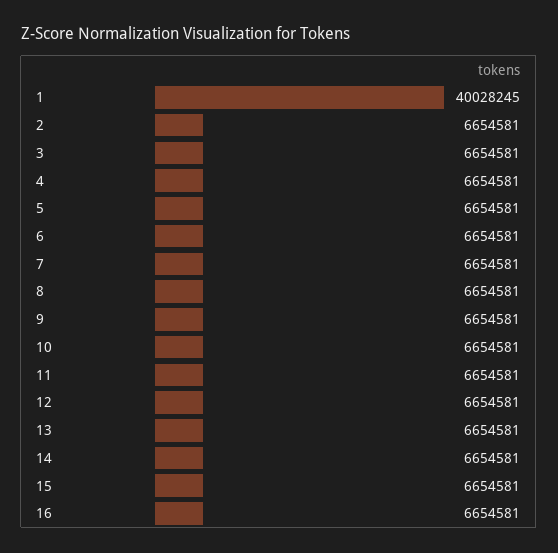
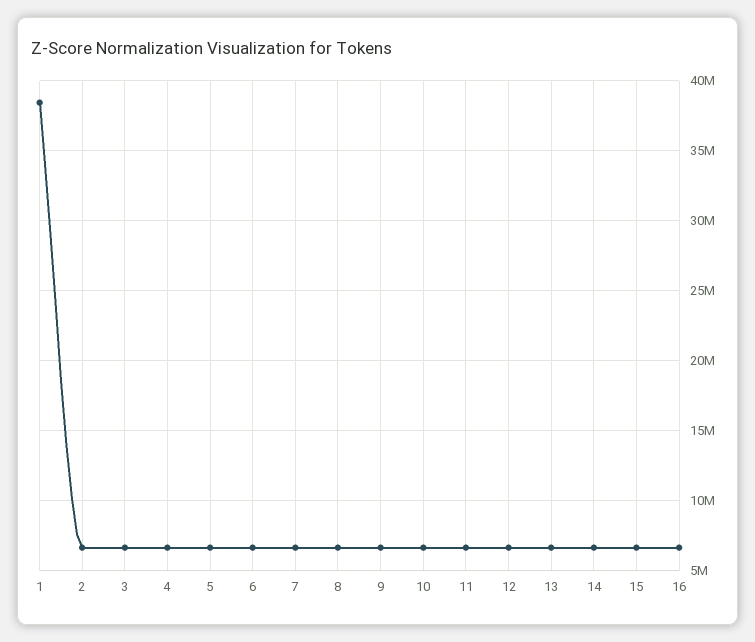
1: 40028245 -> 38500000

